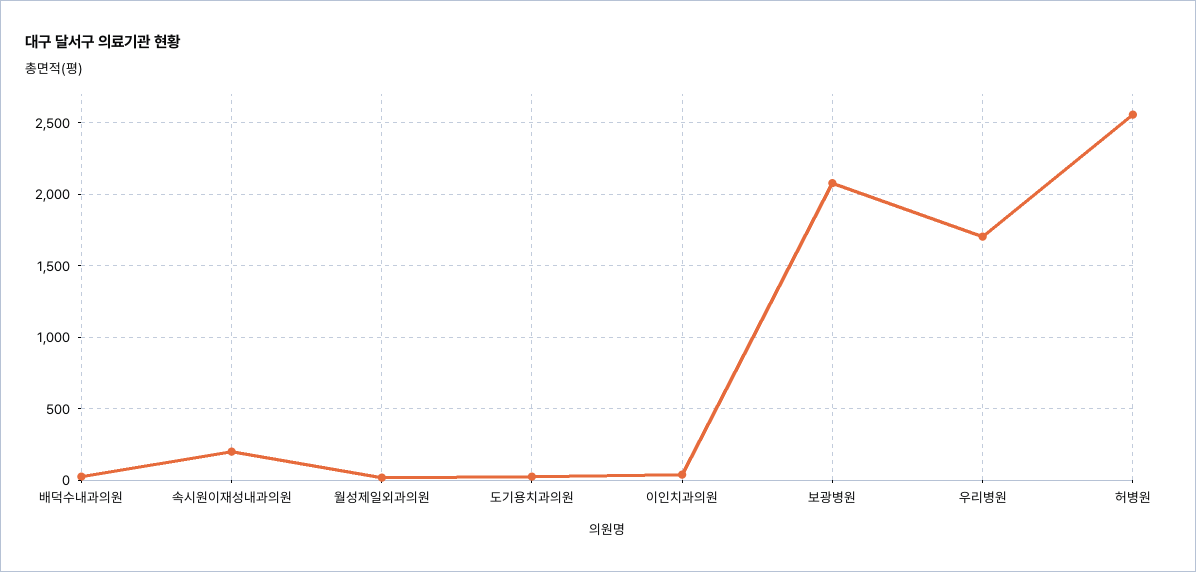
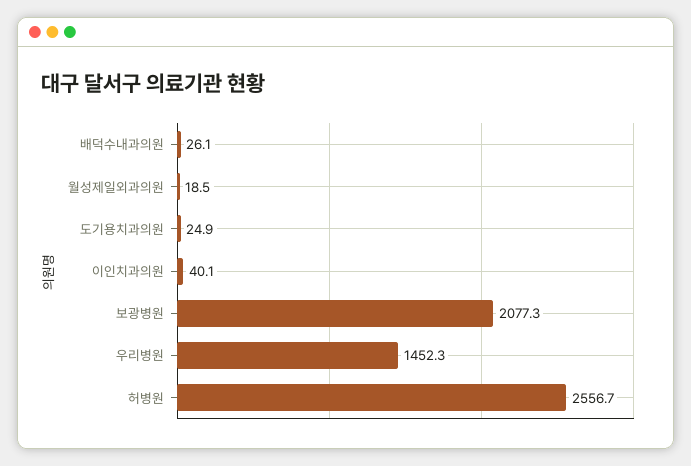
속시원이재성내과의원: 200 -> none
우리병원: 1700 -> 1452.3

